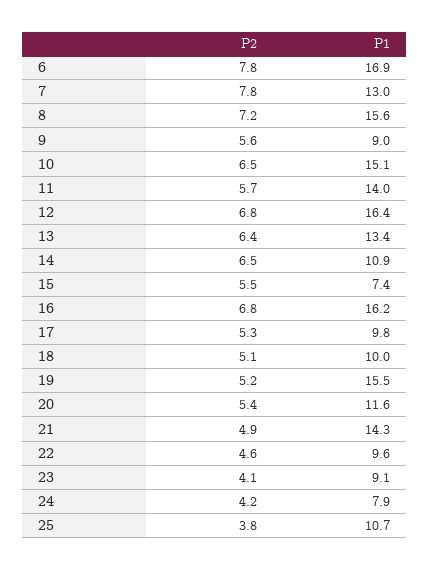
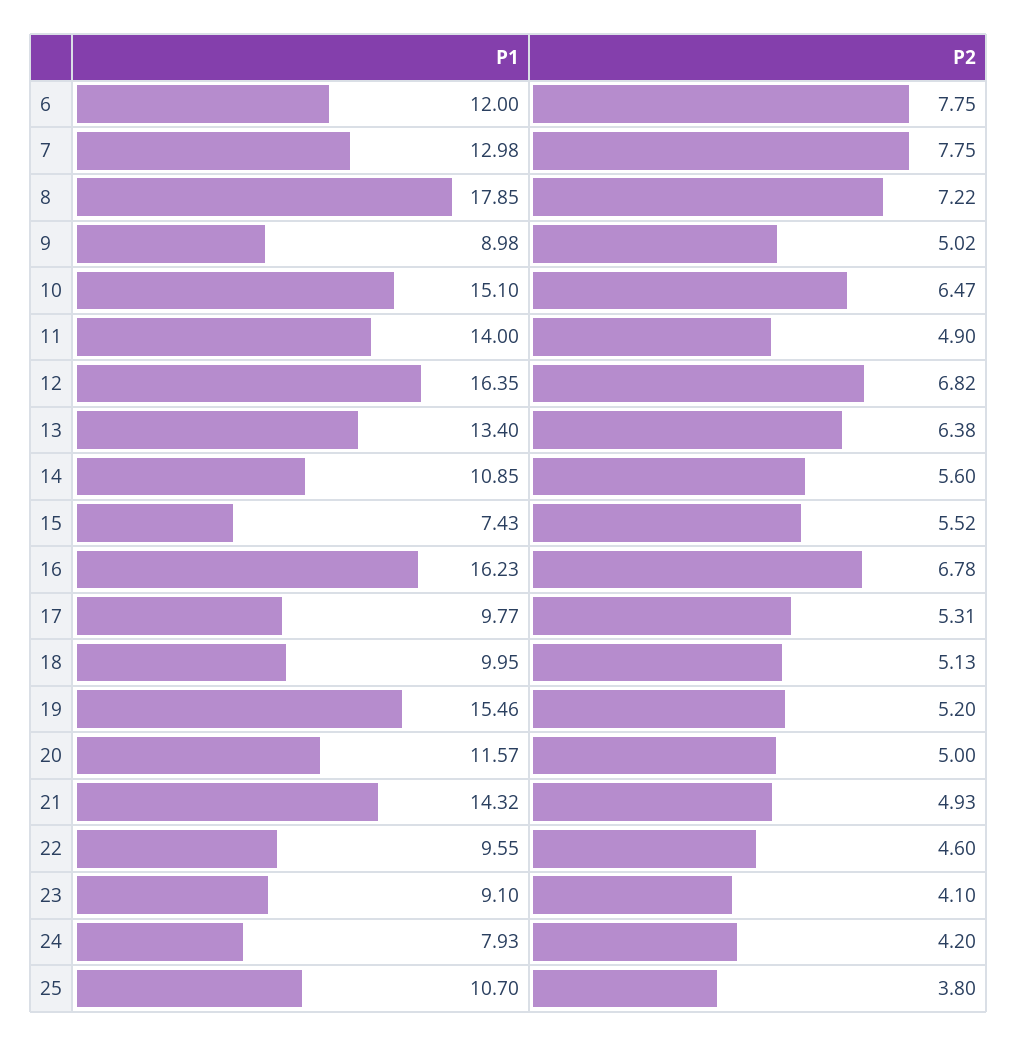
P1, 6: 16.9 -> 12
P1, 8: 15.6 -> 17.85
P2, 9: 5.6 -> 5.02
P2, 11: 5.7 -> 4.9
P2, 14: 6.5 -> 5.6
P2, 20: 5.4 -> 5

